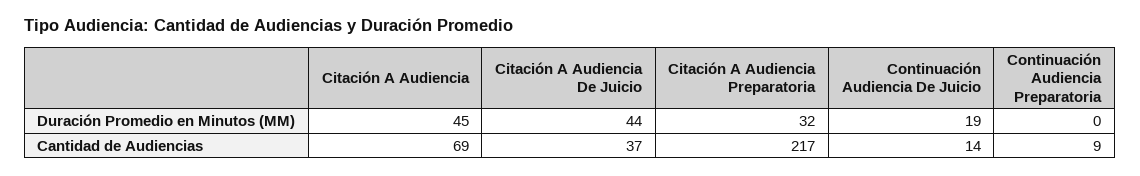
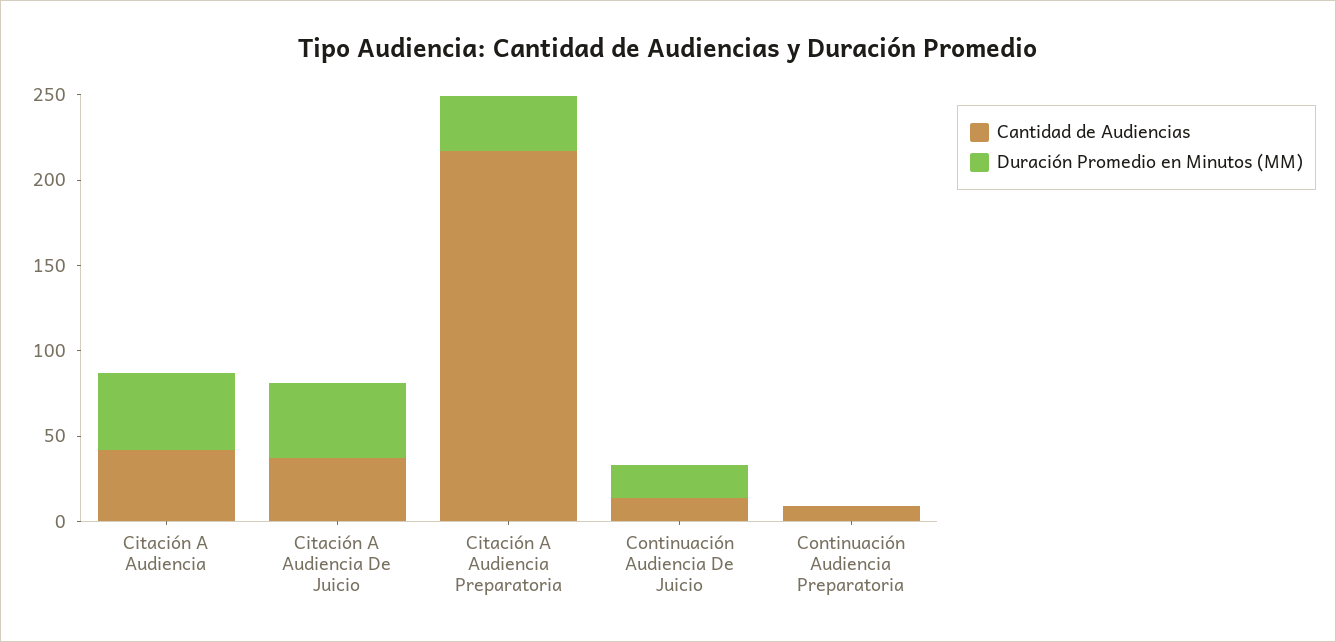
Cantidad de Audiencias, Citación A Audiencia: 69 -> 40

